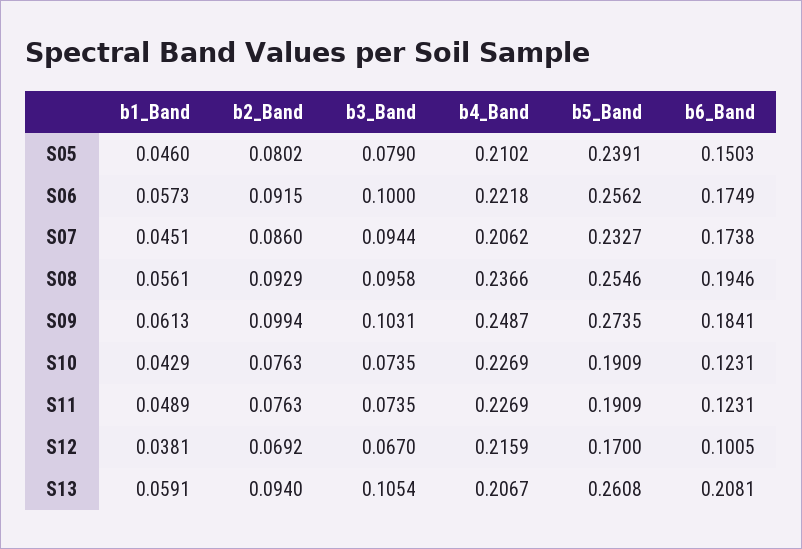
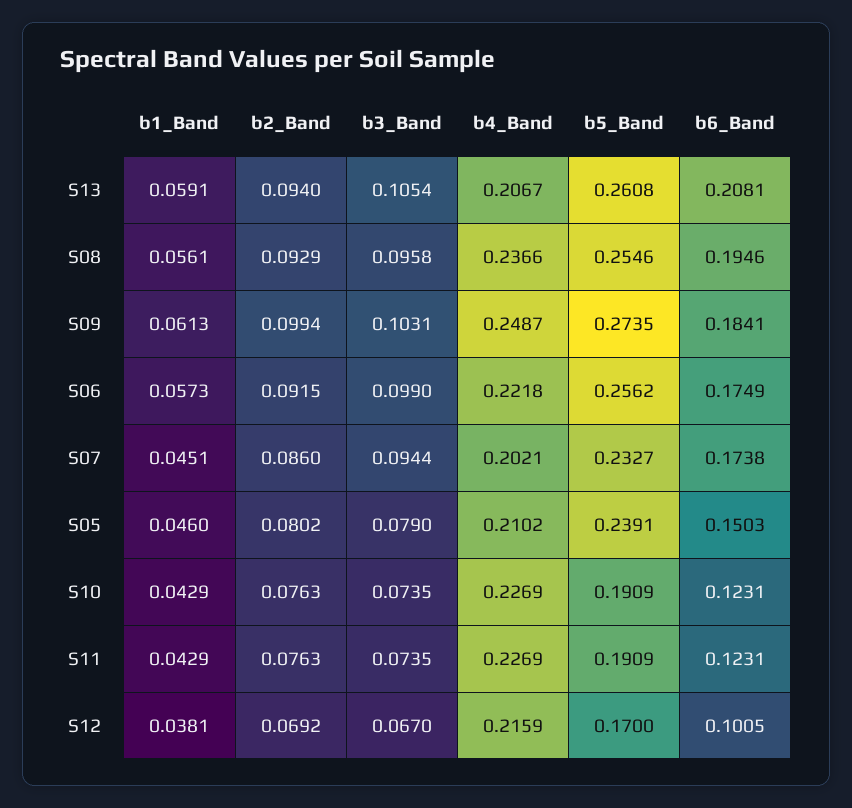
b3_Band, S06: 0.1 -> 0.099
b4_Band, S07: 0.2062 -> 0.2021
b1_Band, S11: 0.0489 -> 0.0429

